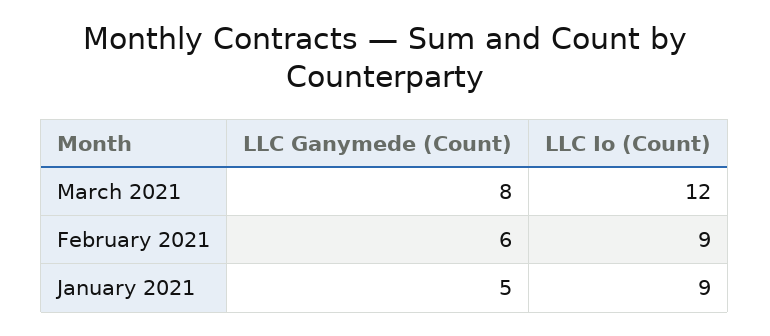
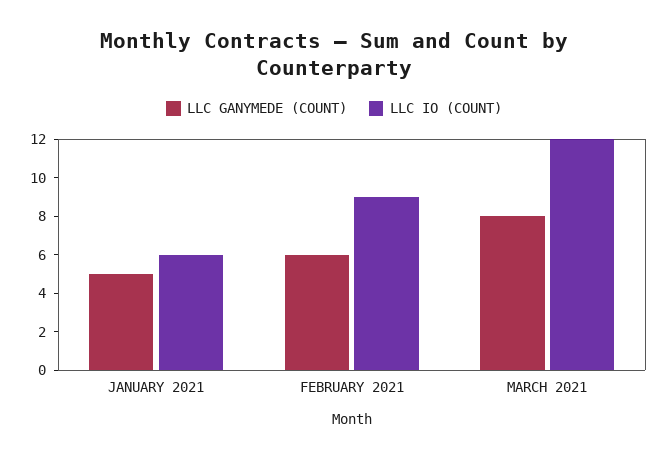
LLC Io (Count), January 2021: 9 -> 6

